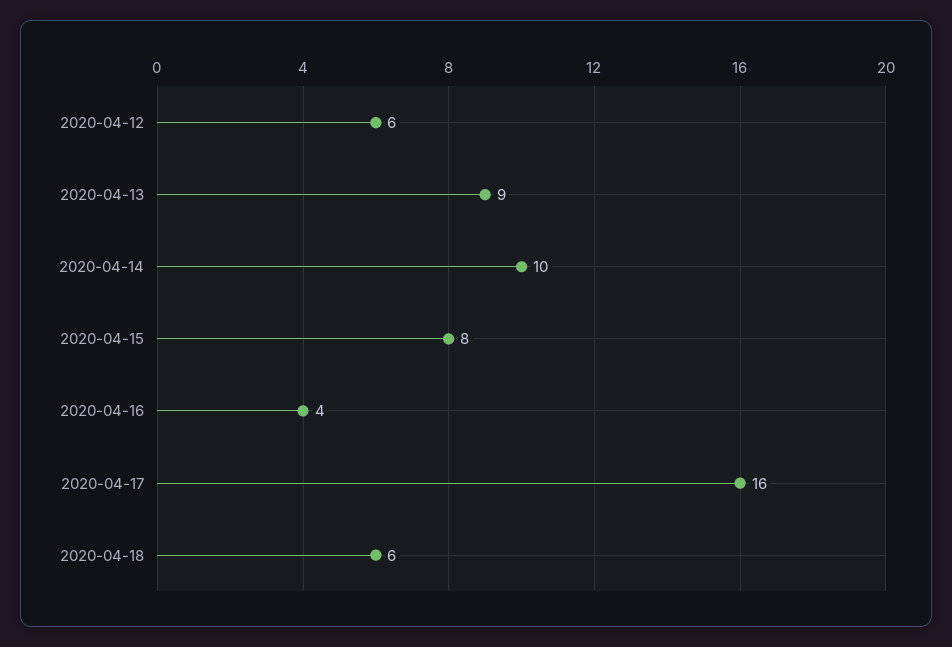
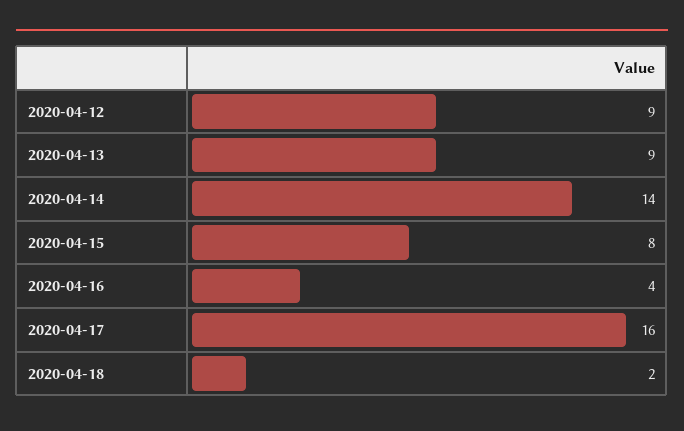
2020-04-12: 6 -> 9
2020-04-14: 10 -> 14
2020-04-18: 6 -> 2

